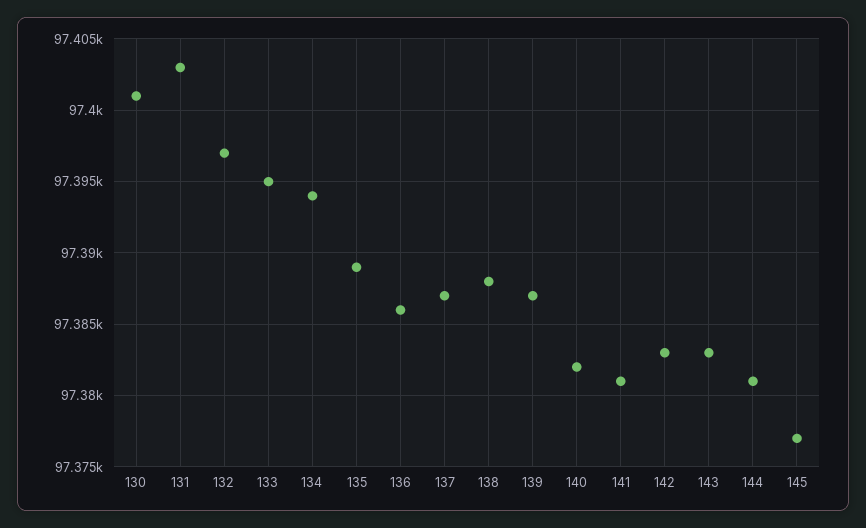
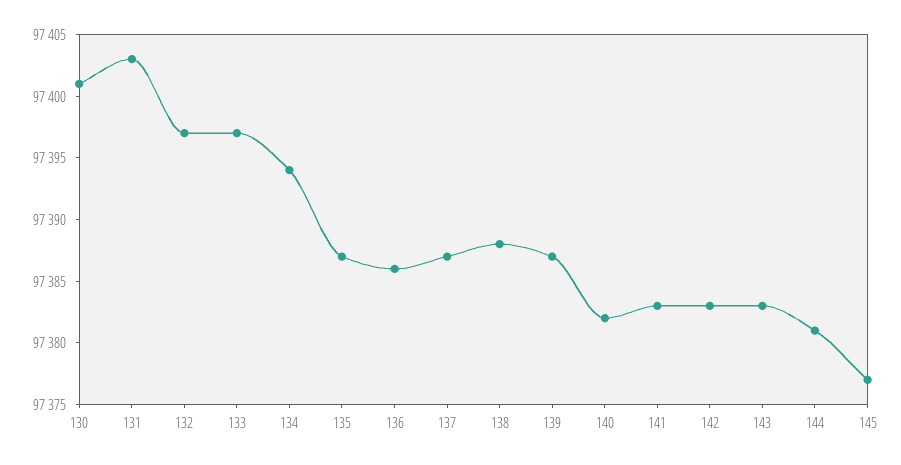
133: 97395 -> 97397
135: 97389 -> 97387
141: 97381 -> 97383

